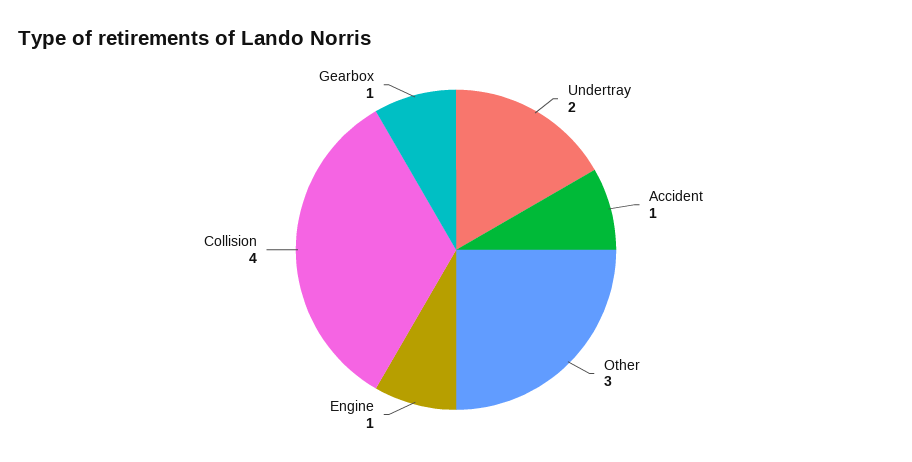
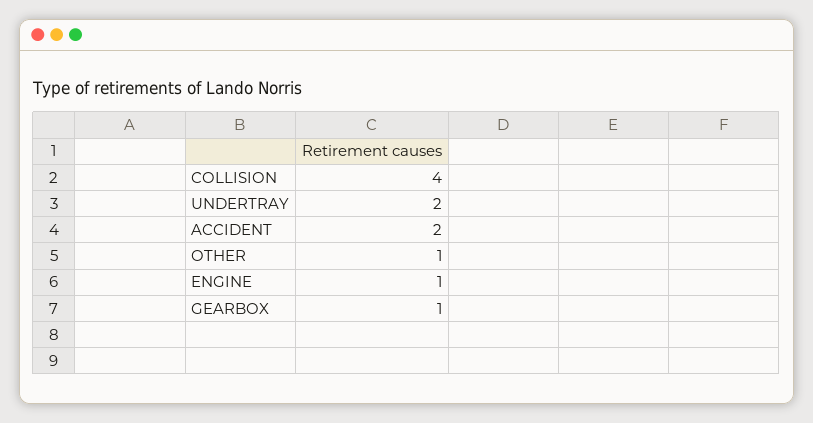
Accident: 1 -> 2
Other: 3 -> 1

